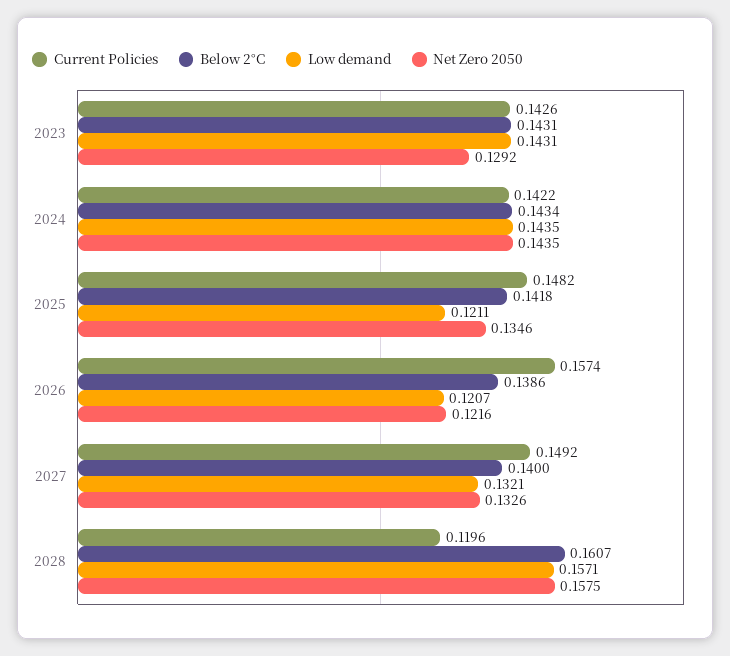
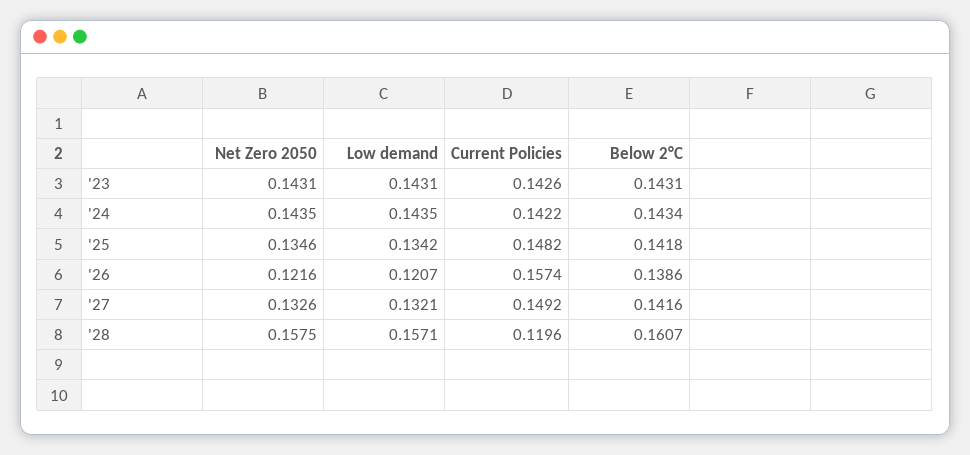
Net Zero 2050, 2023: 0.1292 -> 0.1431
Low demand, 2025: 0.1211 -> 0.1342
Below 2°C, 2027: 0.14 -> 0.1416

